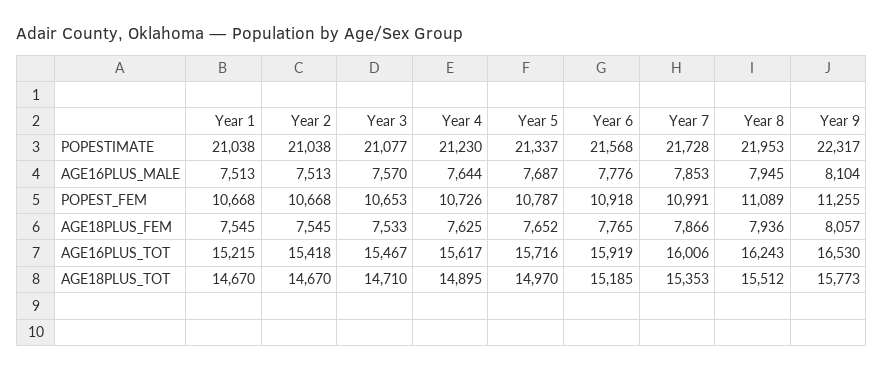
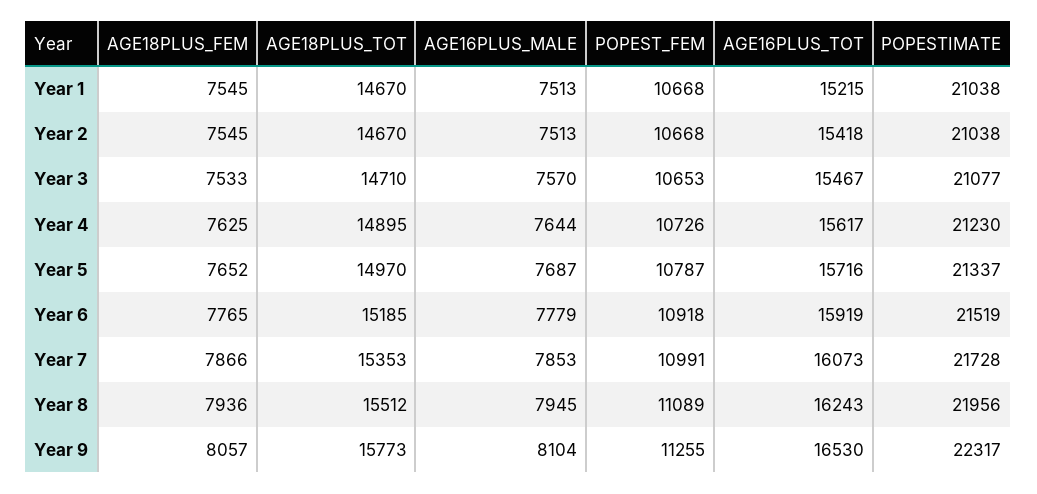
Year 6, POPESTIMATE: 21568 -> 21519
Year 8, POPESTIMATE: 21953 -> 21956
Year 6, AGE16PLUS_MALE: 7776 -> 7779
Year 7, AGE16PLUS_TOT: 16006 -> 16073

